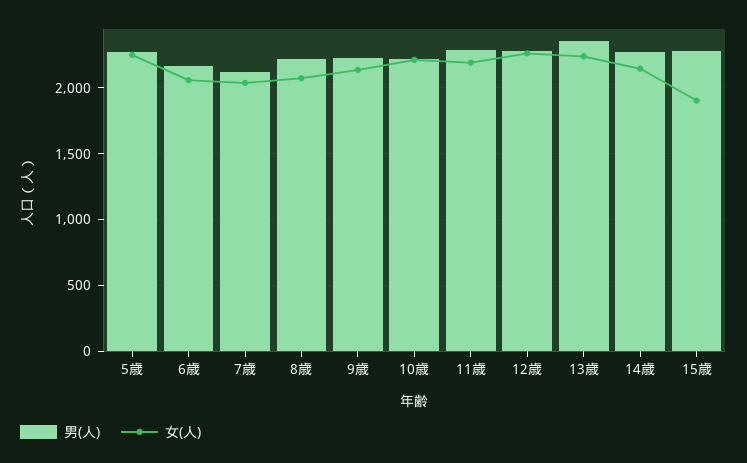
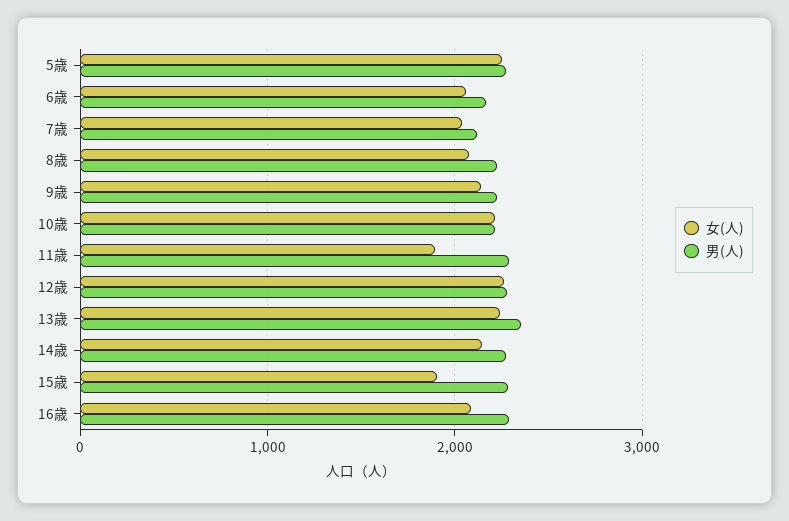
女(人), 11歳: 2200 -> 1900
女(人), 16歳: none -> 2100
男(人), 16歳: none -> 2300

